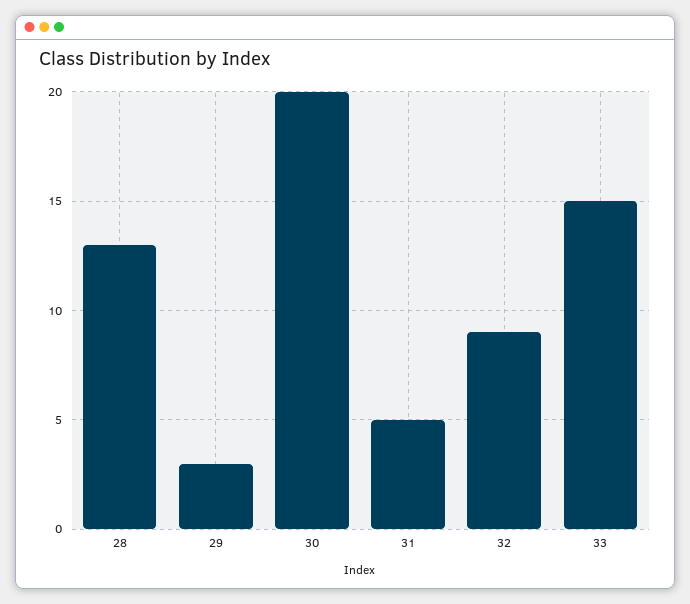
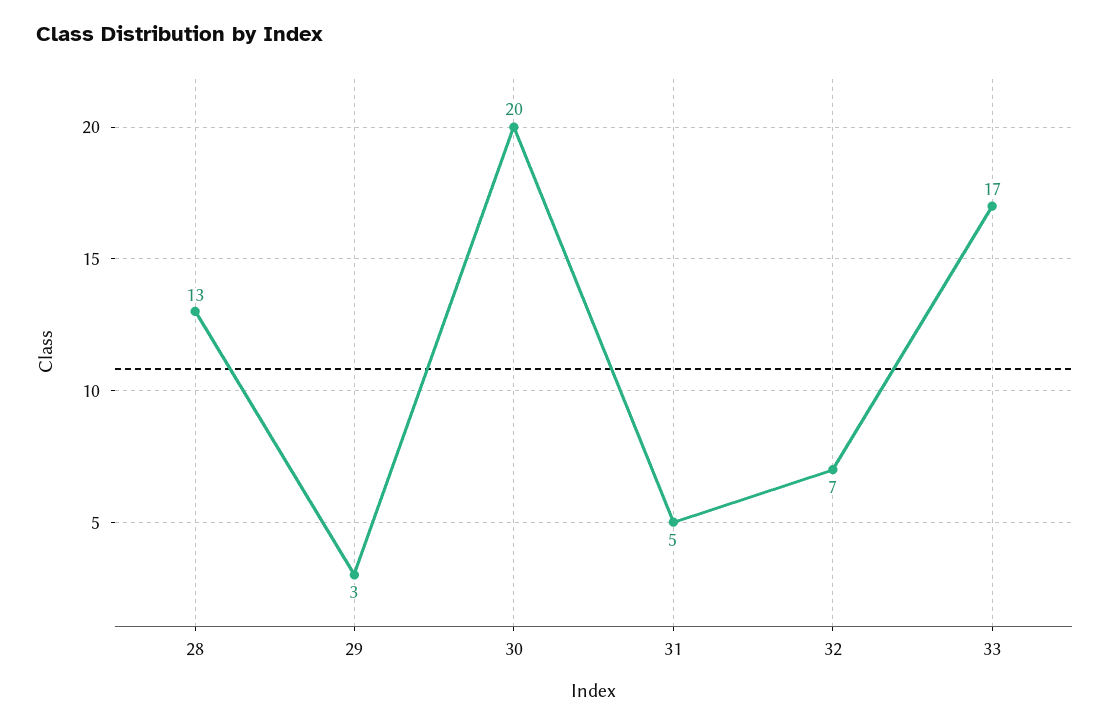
32: 9 -> 7
33: 15 -> 17

